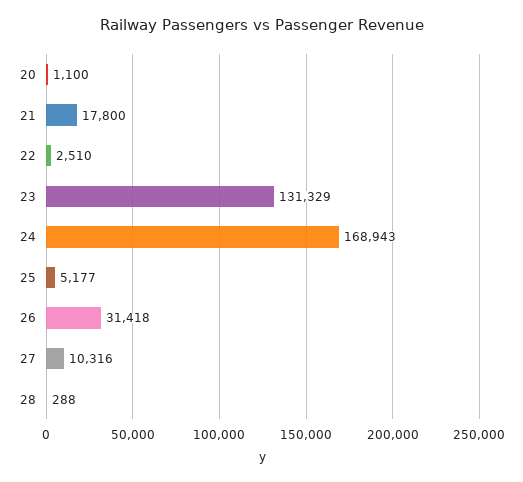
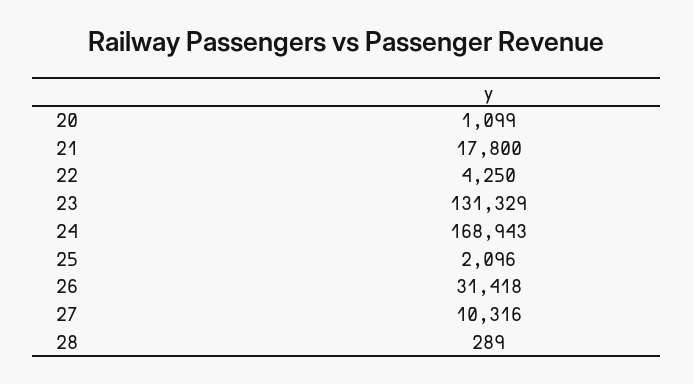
20: 1100 -> 1099
22: 2510 -> 4250
25: 5177 -> 2096
28: 288 -> 289

